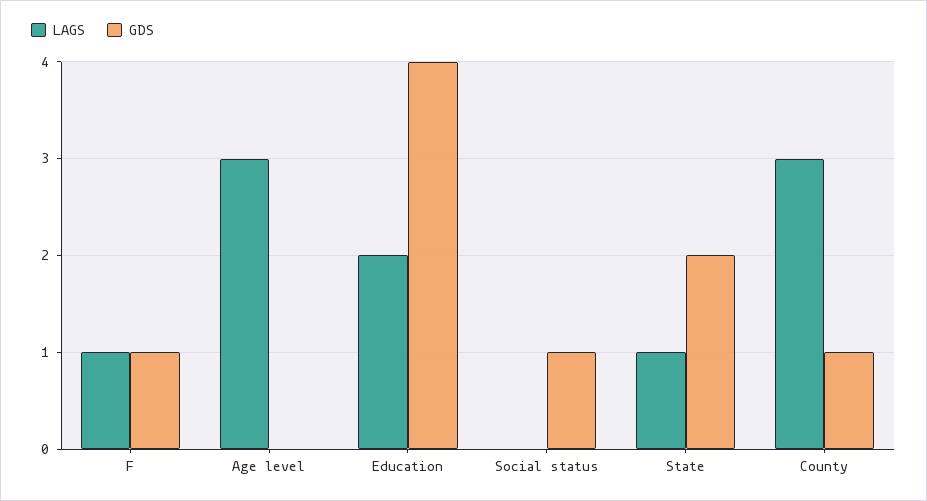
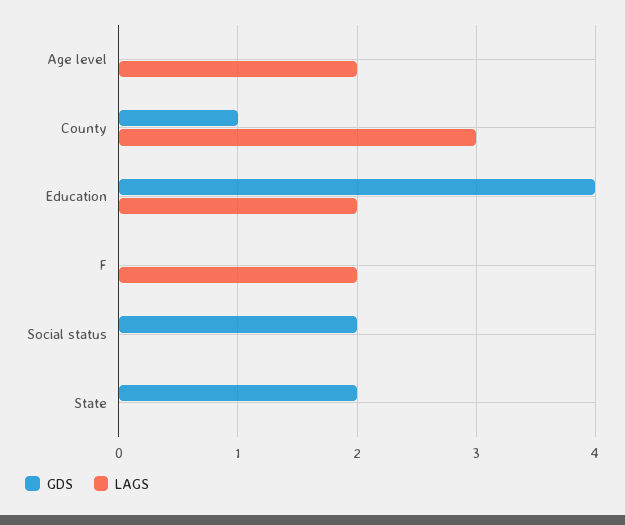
LAGS, F: 1 -> 2
GDS, F: 1 -> 0
LAGS, Age level: 3 -> 2
GDS, Social status: 1 -> 2
LAGS, State: 1 -> 0

